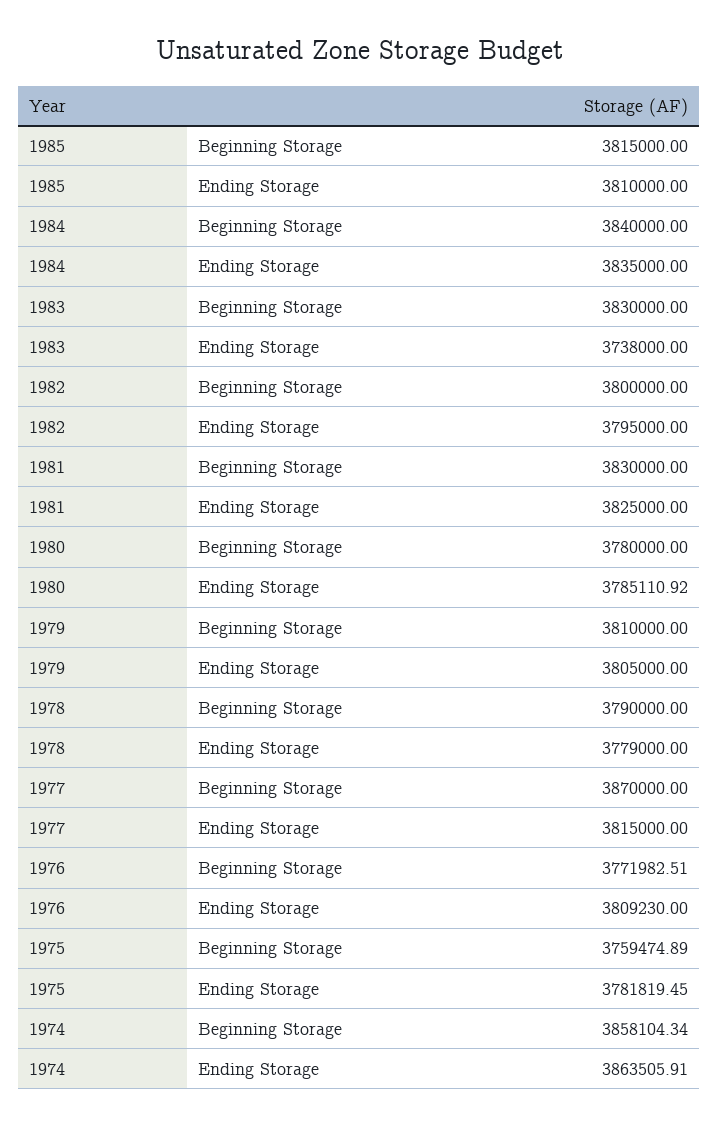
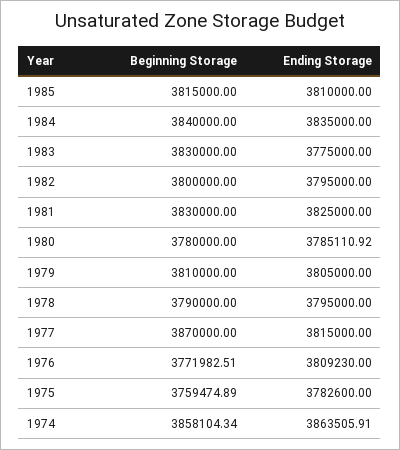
1983, Ending Storage: 3738000 -> 3775000
1978, Ending Storage: 3779000 -> 3795000
1975, Ending Storage: 3781819.45 -> 3782600

